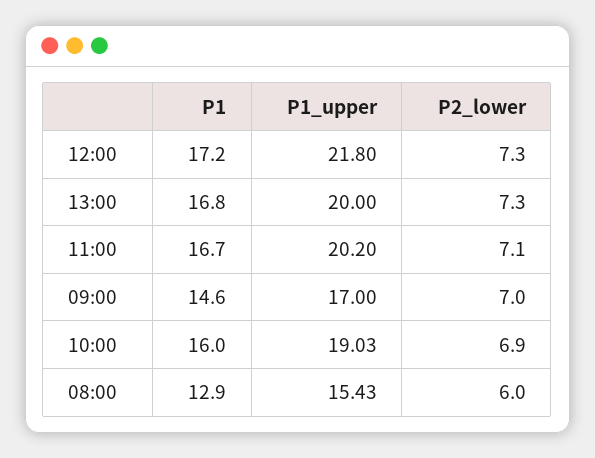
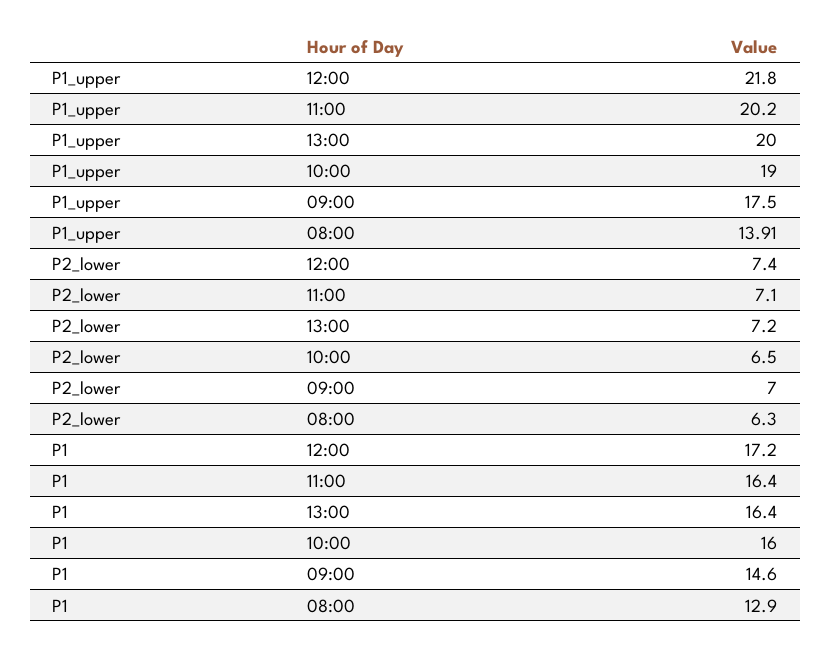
P2_lower, 12:00: 7.3 -> 7.4
P1, 13:00: 16.8 -> 16.4
P2_lower, 13:00: 7.3 -> 7.2
P1, 11:00: 16.7 -> 16.4
P1_upper, 09:00: 17 -> 17.5
P1_upper, 10:00: 19.03 -> 19
P2_lower, 10:00: 6.9 -> 6.5
P1_upper, 08:00: 15.43 -> 13.91
P2_lower, 08:00: 6 -> 6.3

